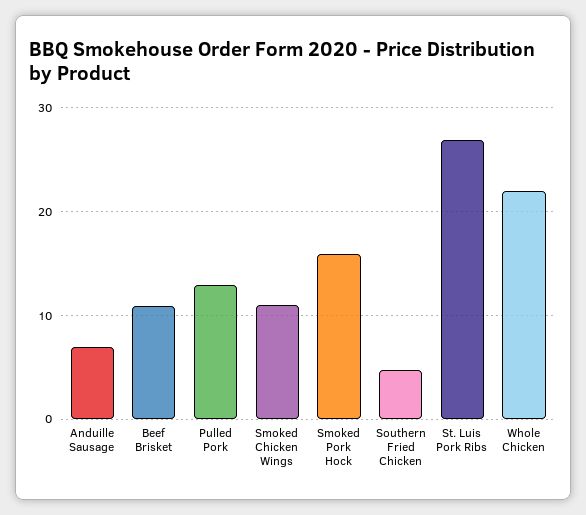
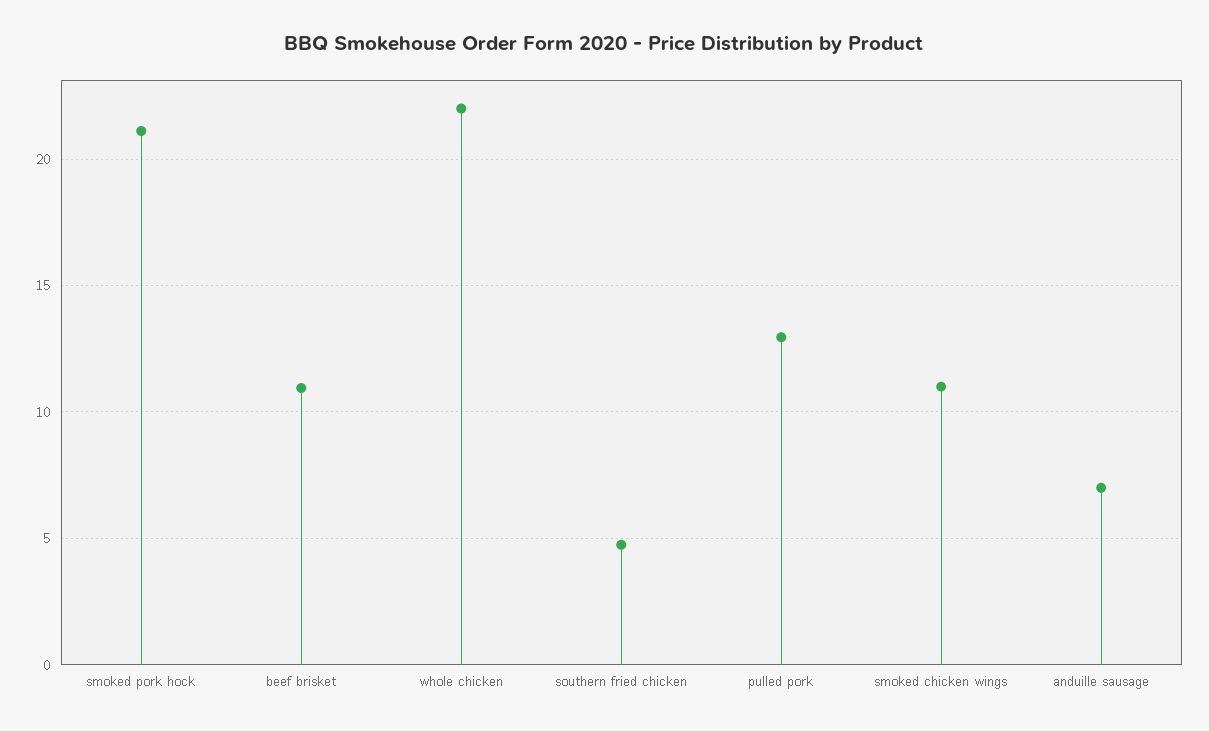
Smoked Pork Hock: 16 -> 21
St. Luis Pork Ribs: 27 -> none

